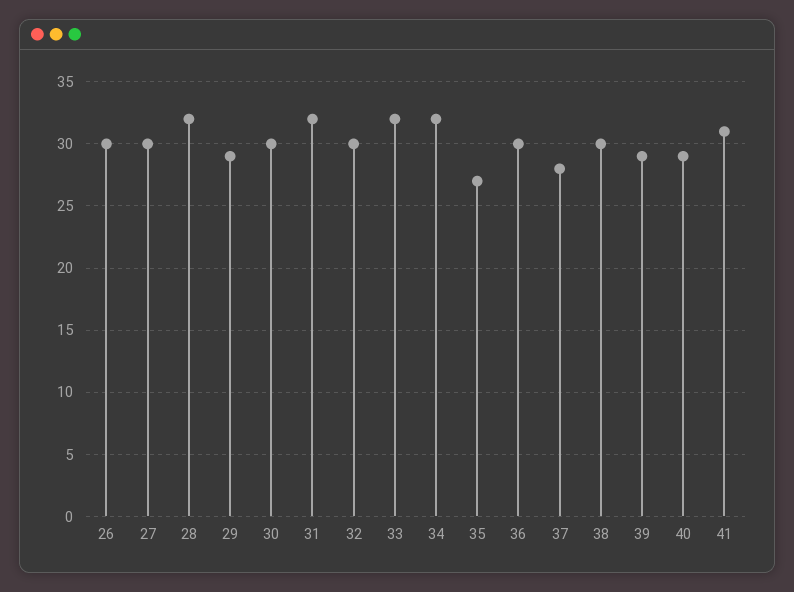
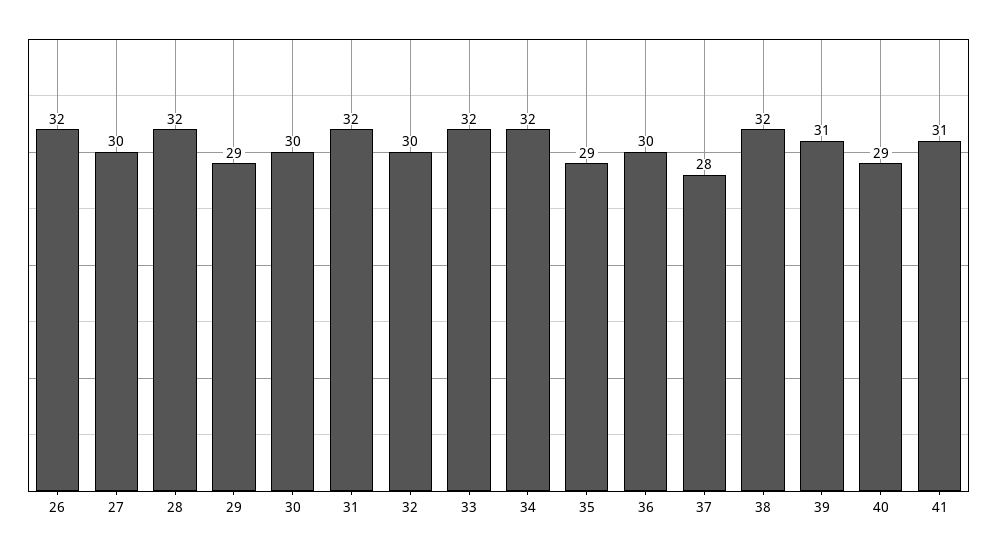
26: 30 -> 32
35: 27 -> 29
38: 30 -> 32
39: 29 -> 31

